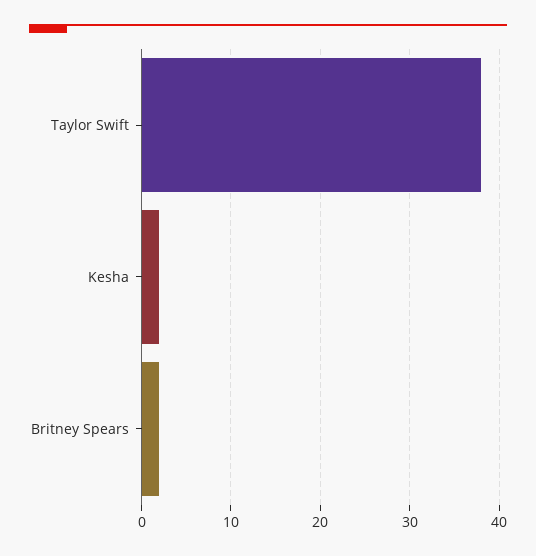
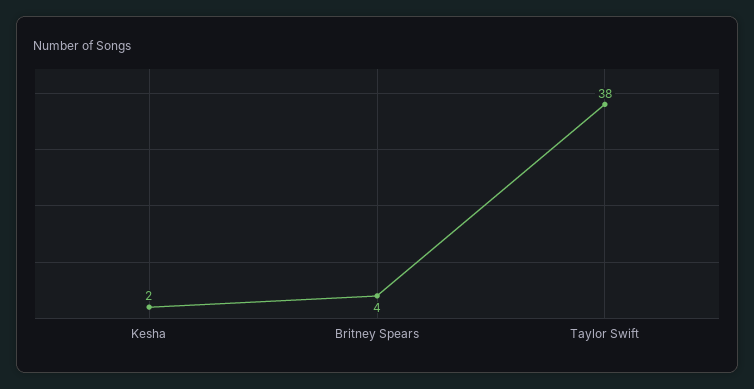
Britney Spears: 2 -> 4

